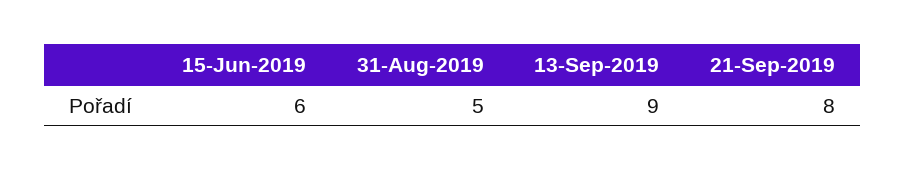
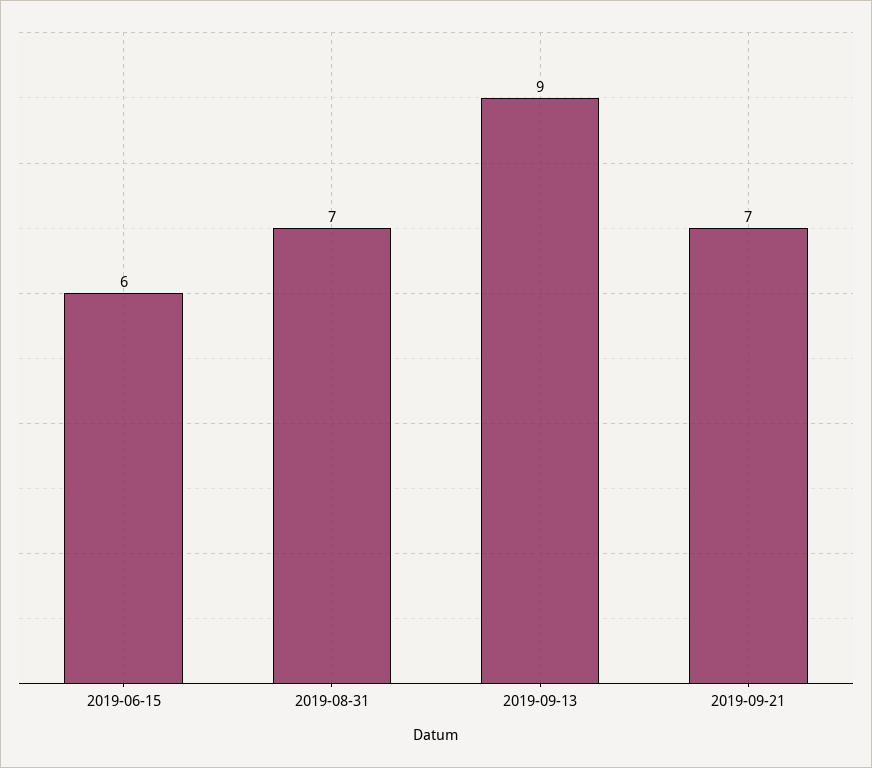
31-Aug-2019: 5 -> 7
21-Sep-2019: 8 -> 7

